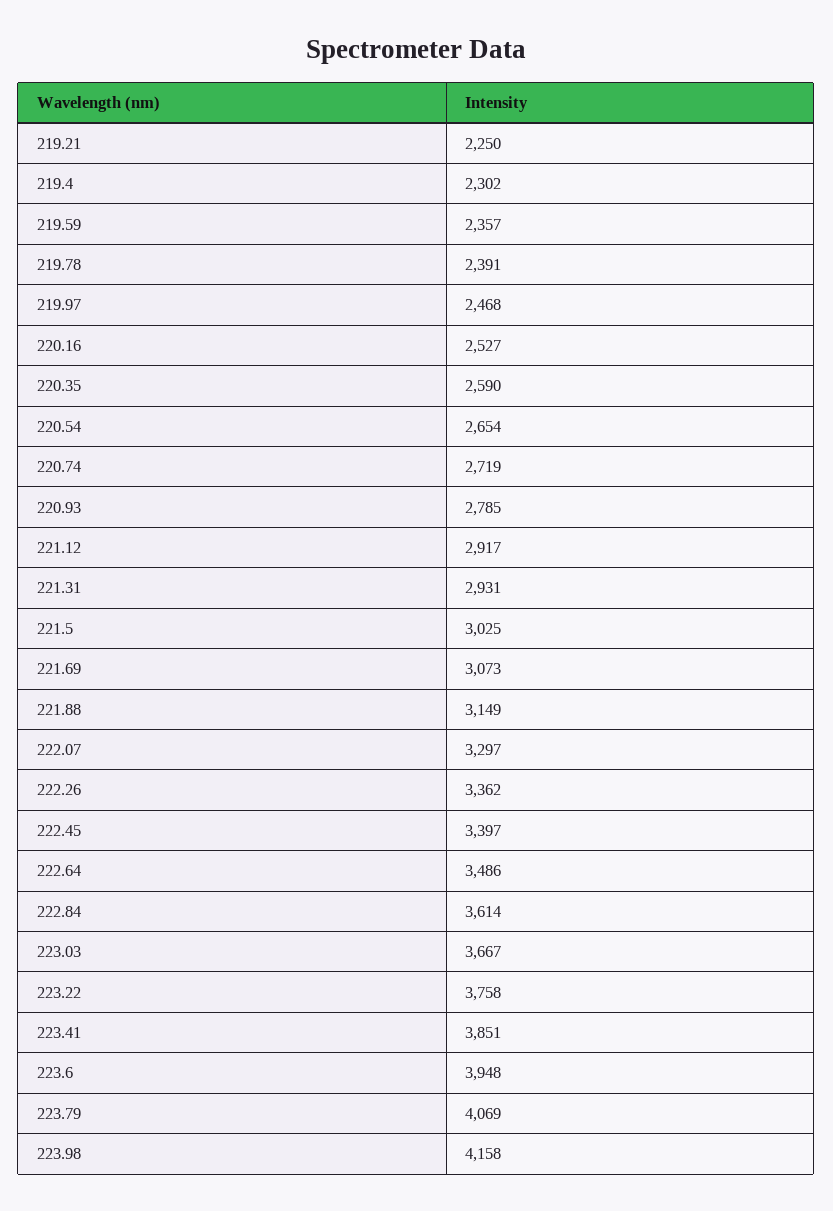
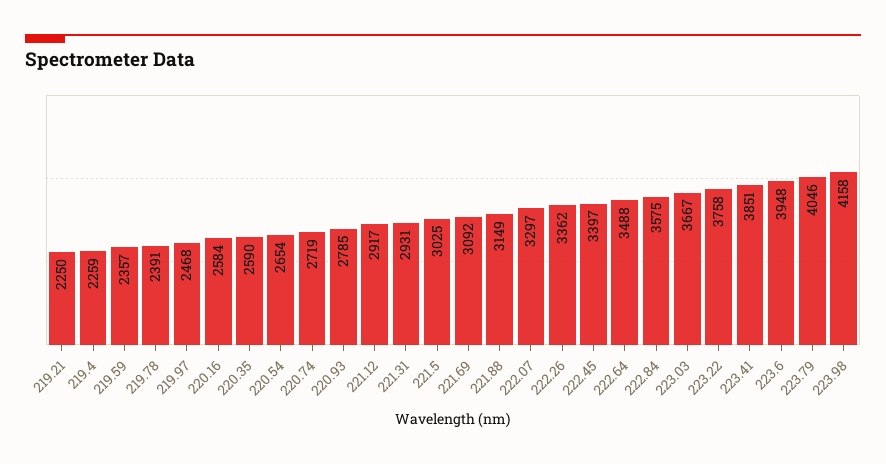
219.4: 2302 -> 2259
220.16: 2527 -> 2584
221.69: 3073 -> 3092
222.64: 3486 -> 3488
222.84: 3614 -> 3575
223.79: 4069 -> 4046

